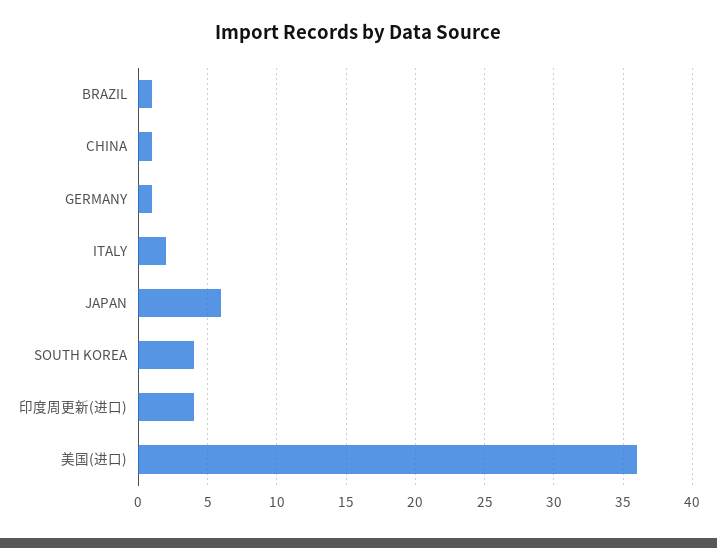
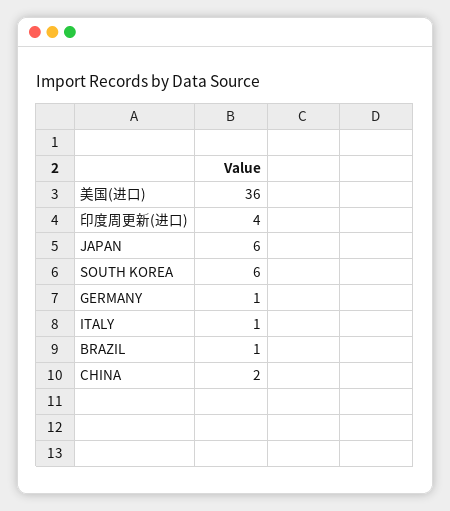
CHINA: 1 -> 2
ITALY: 2 -> 1
SOUTH KOREA: 4 -> 6

